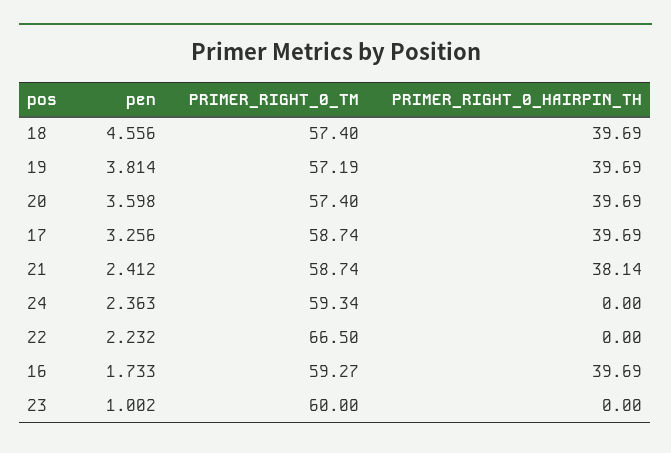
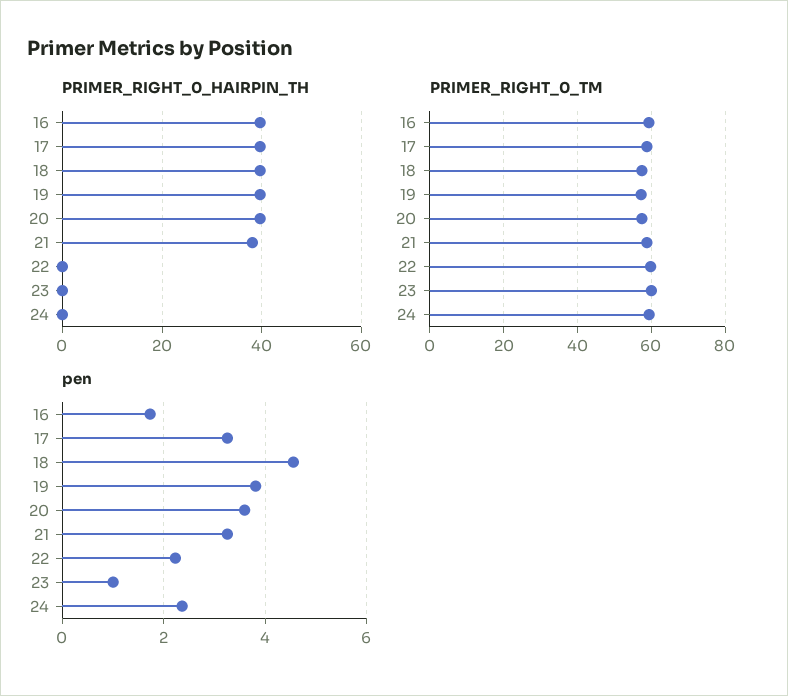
pen, 21: 2.412 -> 3.2
PRIMER_RIGHT_0_TM, 22: 66.5 -> 60

